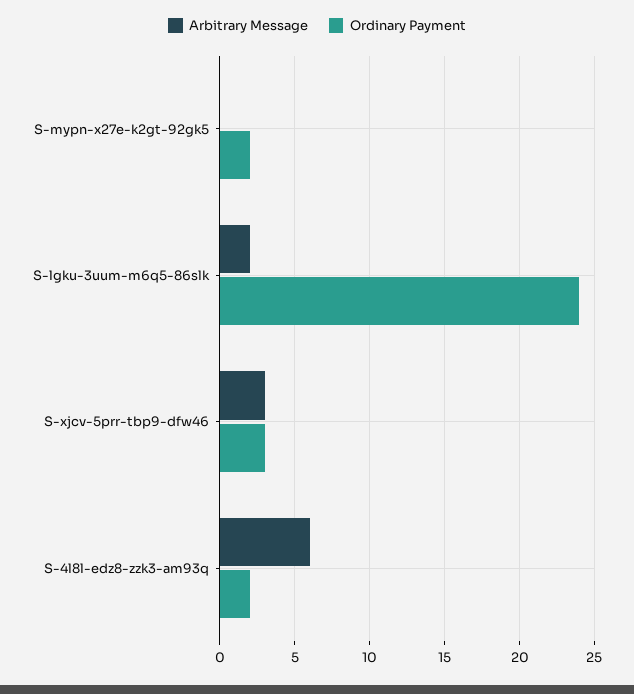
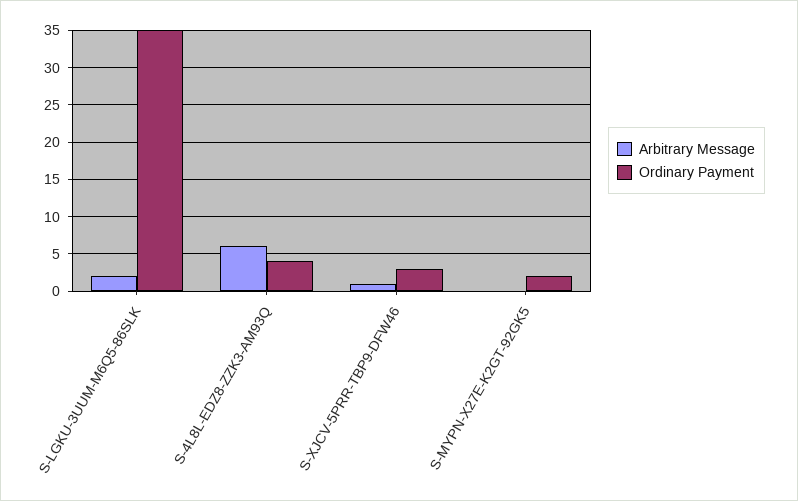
Ordinary Payment, S-lgku-3uum-m6q5-86slk: 24 -> 35
Arbitrary Message, S-xjcv-5prr-tbp9-dfw46: 3 -> 1
Ordinary Payment, S-4l8l-edz8-zzk3-am93q: 2 -> 4

